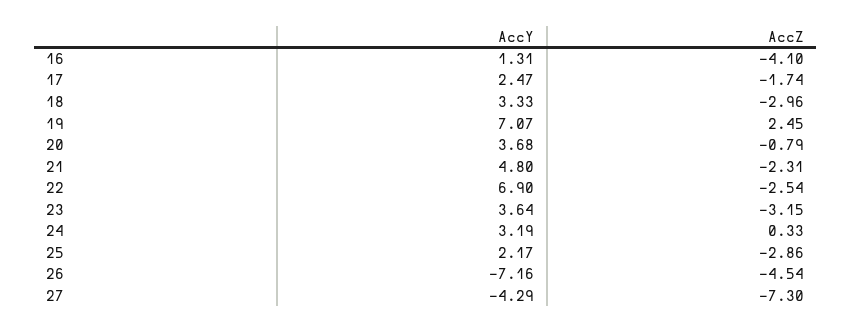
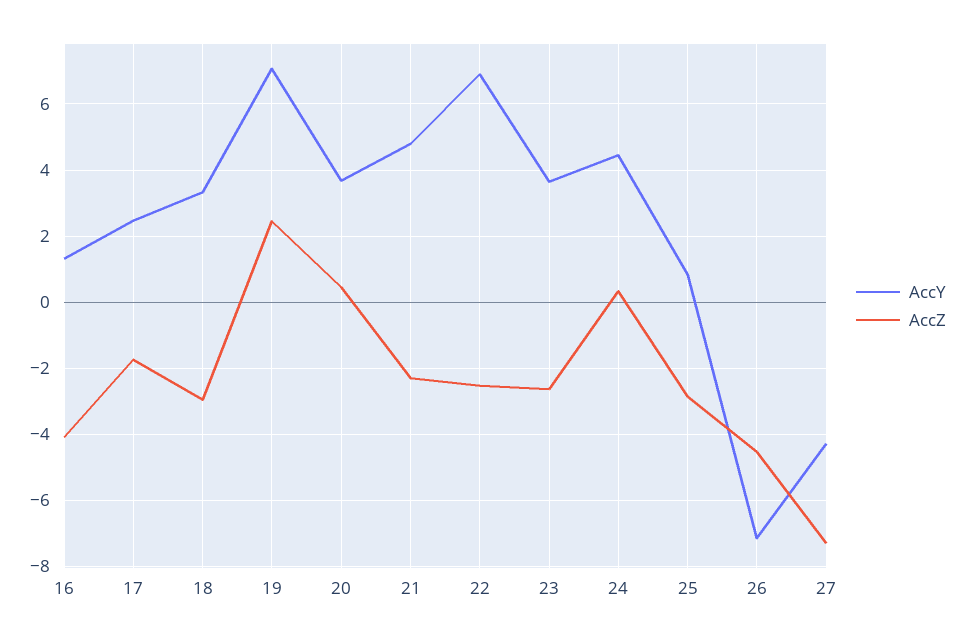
AccZ, 20: -0.79 -> 0.4
AccZ, 23: -3.15 -> -2.6
AccY, 24: 3.19 -> 4.4
AccY, 25: 2.17 -> 0.8

